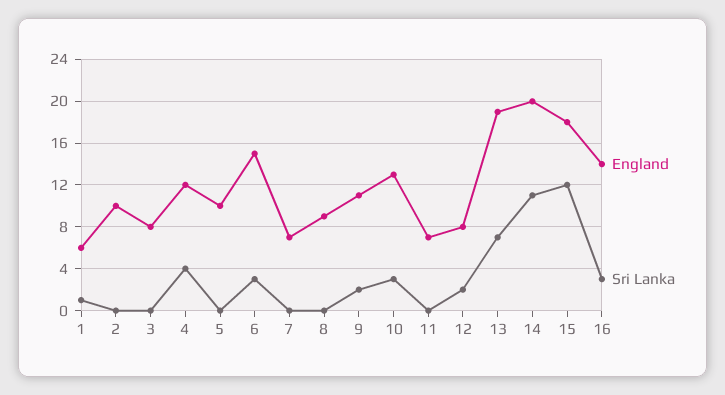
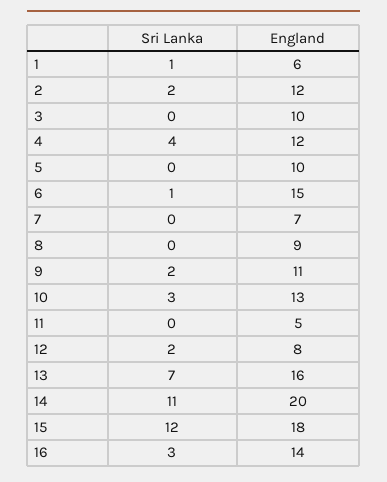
England, 2: 10 -> 12
Sri Lanka, 2: 0 -> 2
England, 3: 8 -> 10
Sri Lanka, 6: 3 -> 1
England, 11: 7 -> 5
England, 13: 19 -> 16

